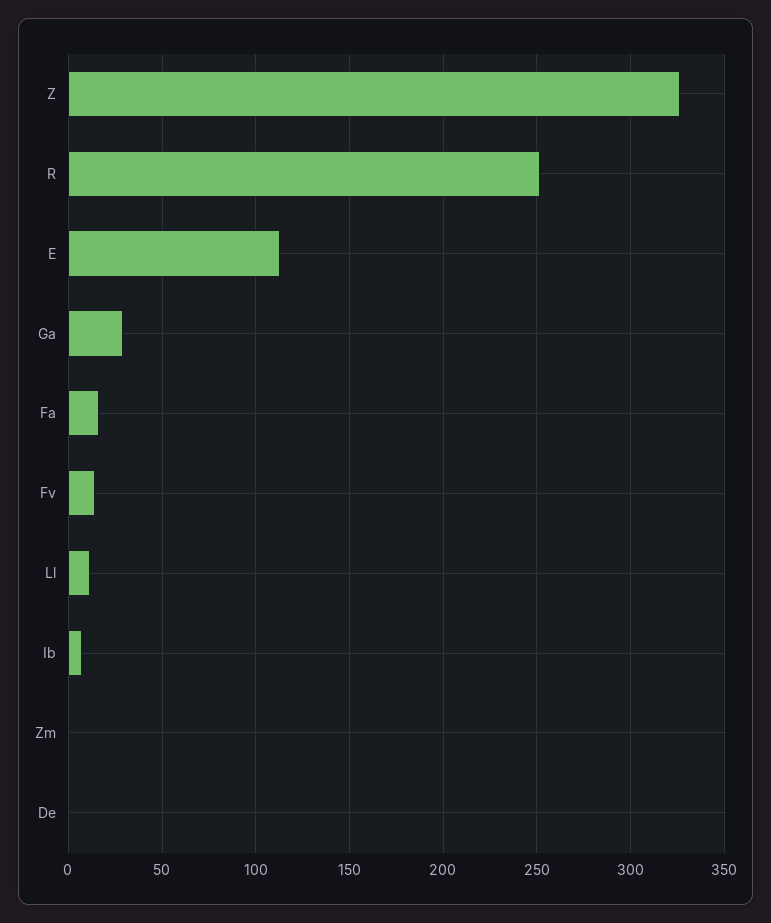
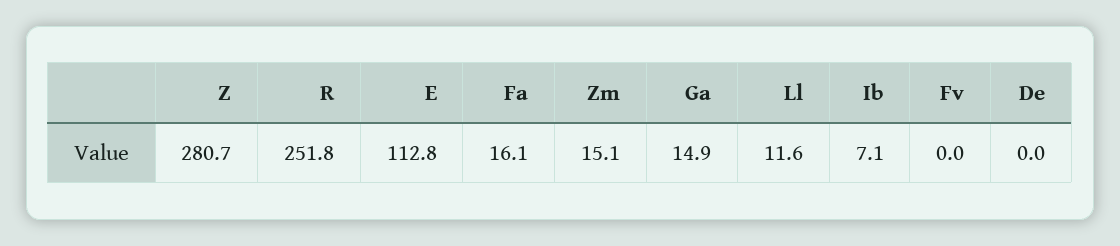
Z: 325 -> 280.7
Ga: 30 -> 14.9
Fv: 15 -> 0
Zm: 0 -> 15.1

